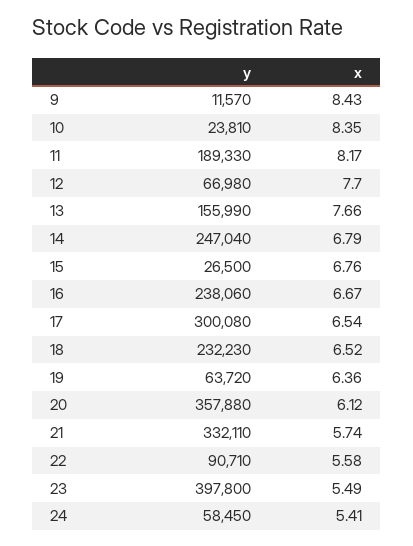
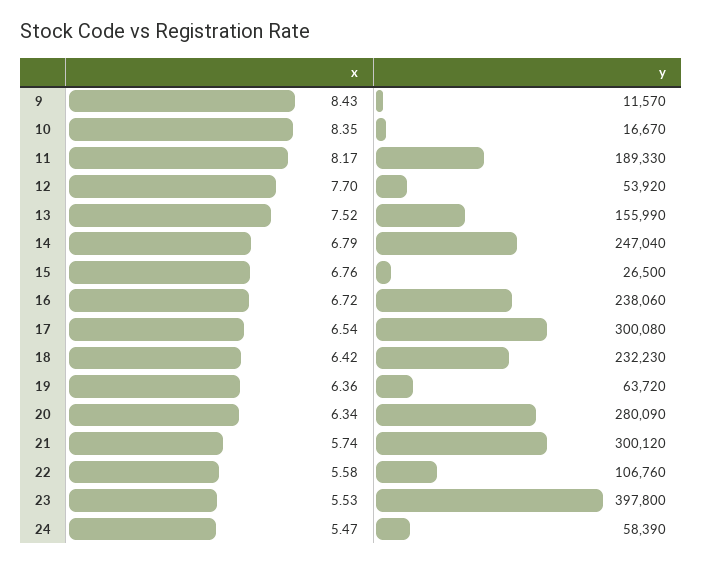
y, 10: 23810 -> 16670
y, 12: 66980 -> 53920
x, 13: 7.66 -> 7.52
x, 16: 6.67 -> 6.72
x, 18: 6.52 -> 6.42
y, 20: 357880 -> 280090
x, 20: 6.12 -> 6.34
y, 21: 332110 -> 300120
y, 22: 90710 -> 106760
x, 23: 5.49 -> 5.53
y, 24: 58450 -> 58390
x, 24: 5.41 -> 5.47

